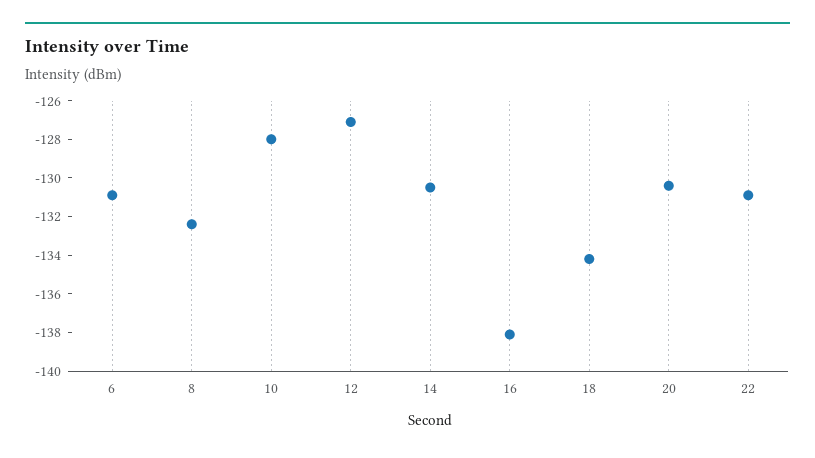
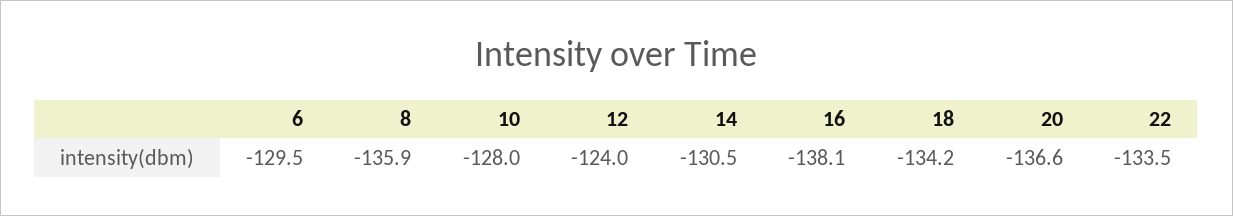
6: -131 -> -129.5
8: -132.5 -> -135.9
12: -127 -> -124
20: -130.5 -> -136.6
22: -131 -> -133.5

